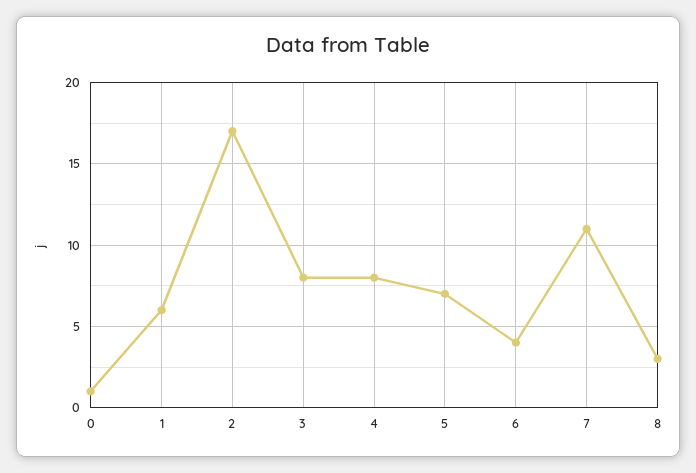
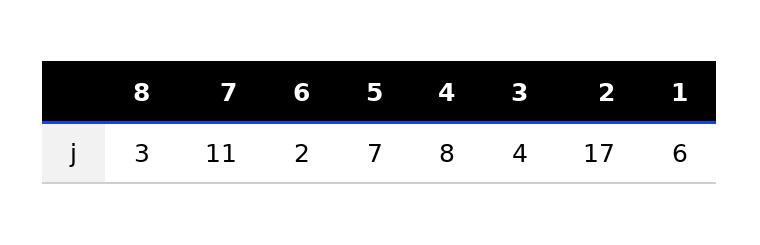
0: 1 -> none
3: 8 -> 4
6: 4 -> 2

